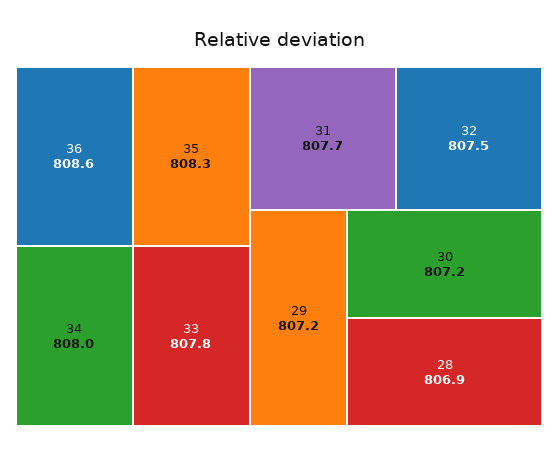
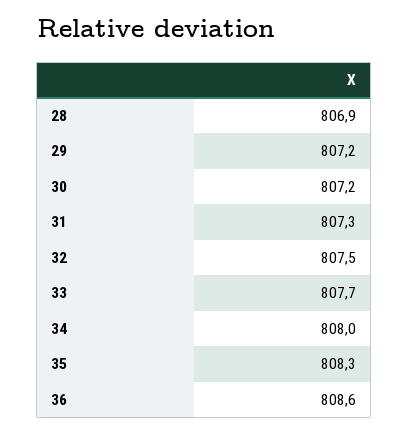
33: 807.8 -> 807.7
31: 807.7 -> 807.3

